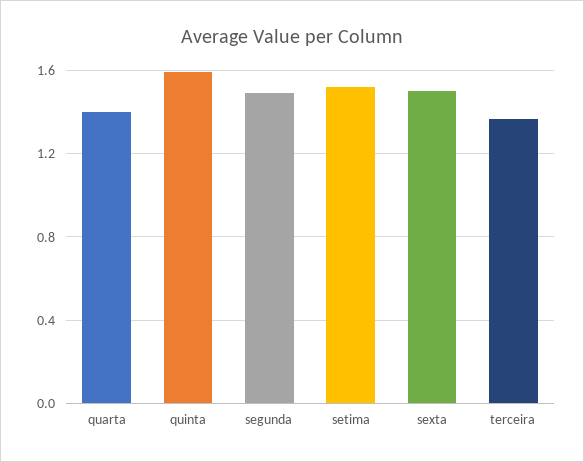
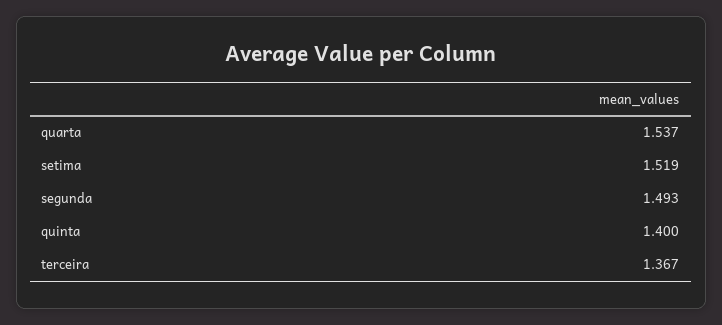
quarta: 1.4 -> 1.537
quinta: 1.6 -> 1.4
sexta: 1.5 -> none

